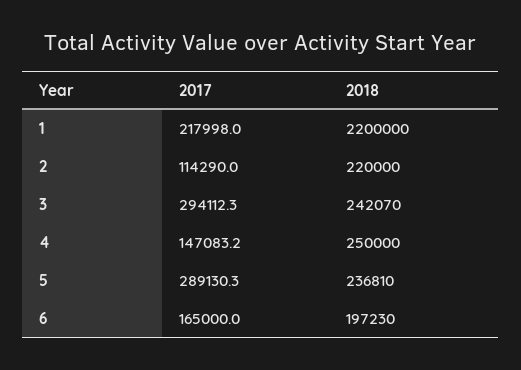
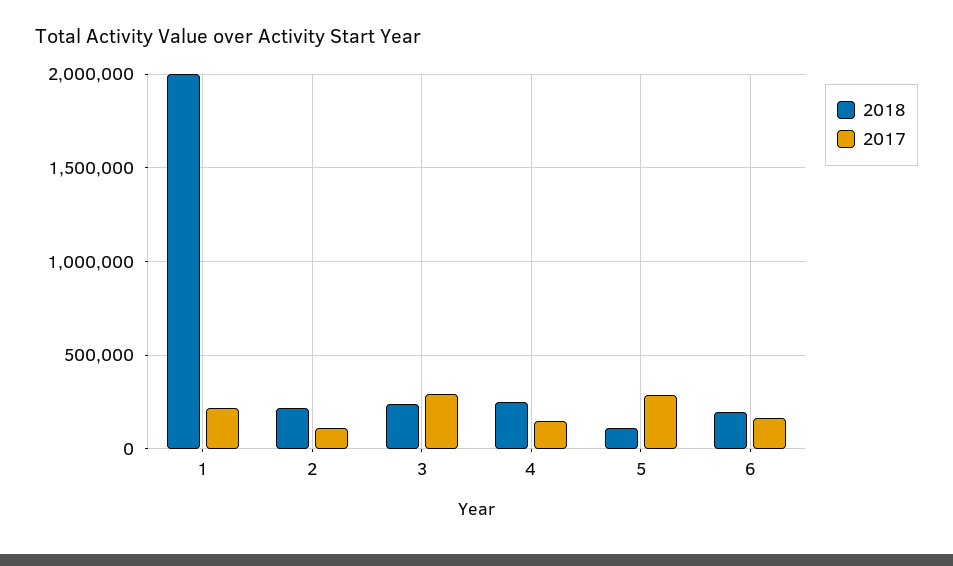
2018, 1: 2200000 -> 2000000
2018, 5: 236810 -> 100000

